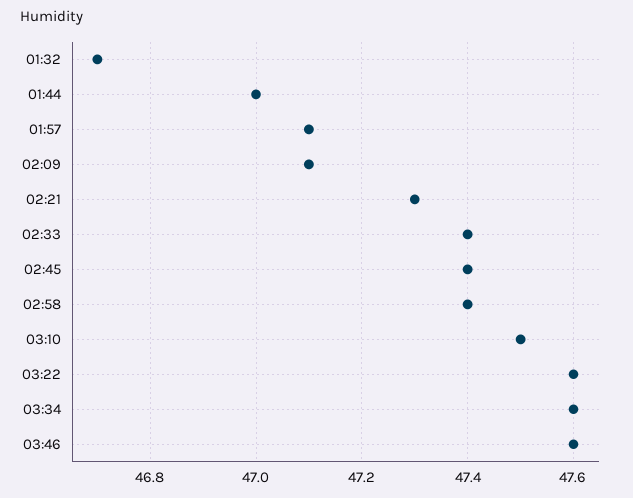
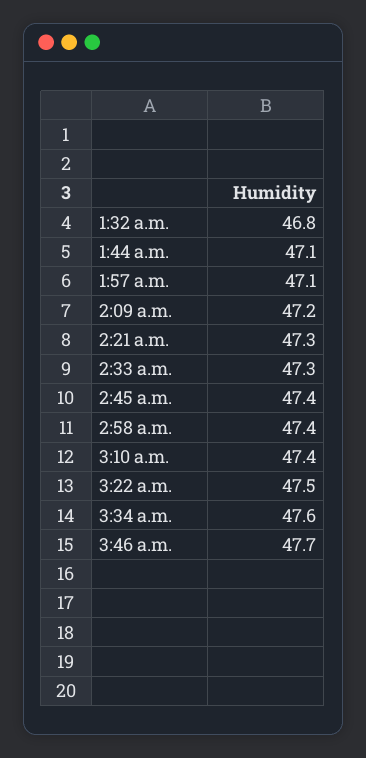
01:32: 46.7 -> 46.8
01:44: 47 -> 47.1
02:09: 47.1 -> 47.2
02:33: 47.4 -> 47.3
03:10: 47.5 -> 47.4
03:22: 47.6 -> 47.5
03:46: 47.6 -> 47.7

